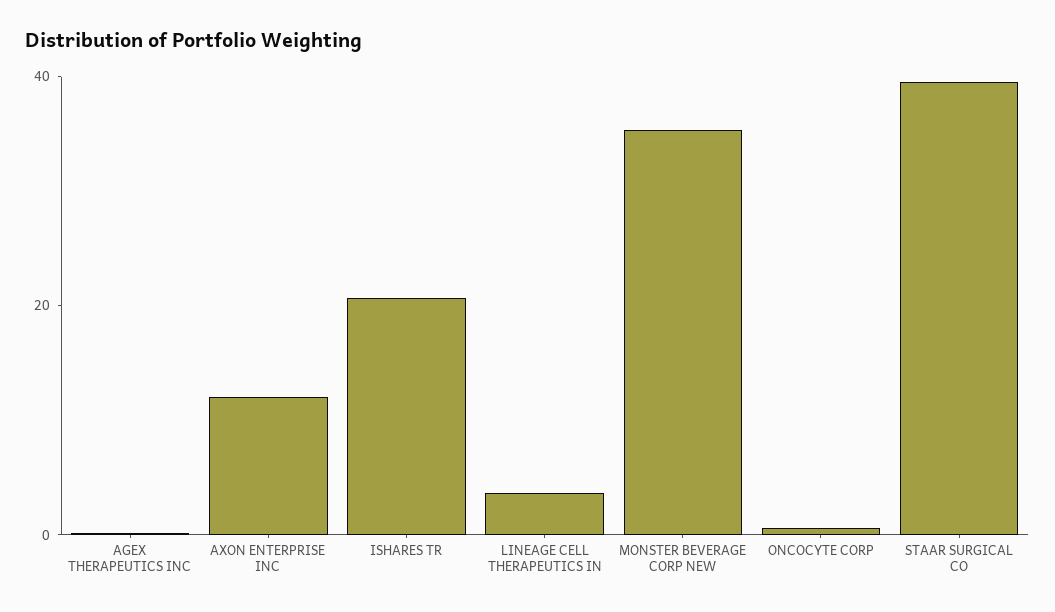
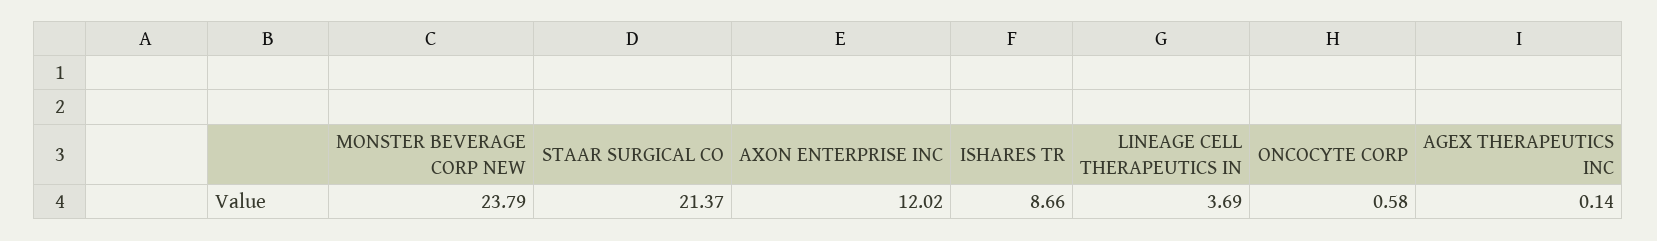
ISHARES TR: 20 -> 8.66
MONSTER BEVERAGE CORP NEW: 35 -> 23.79
STAAR SURGICAL CO: 40 -> 21.37

